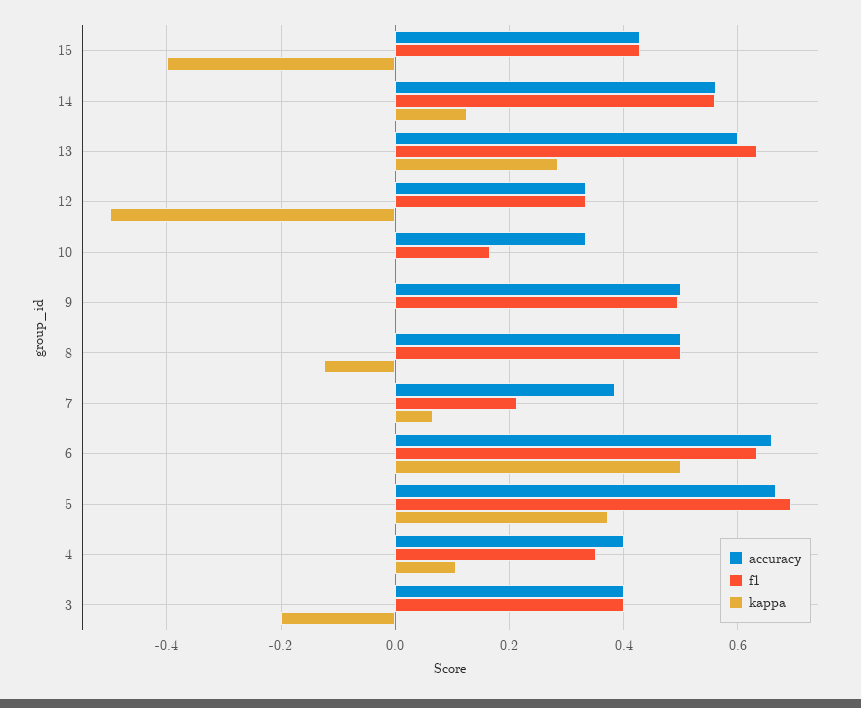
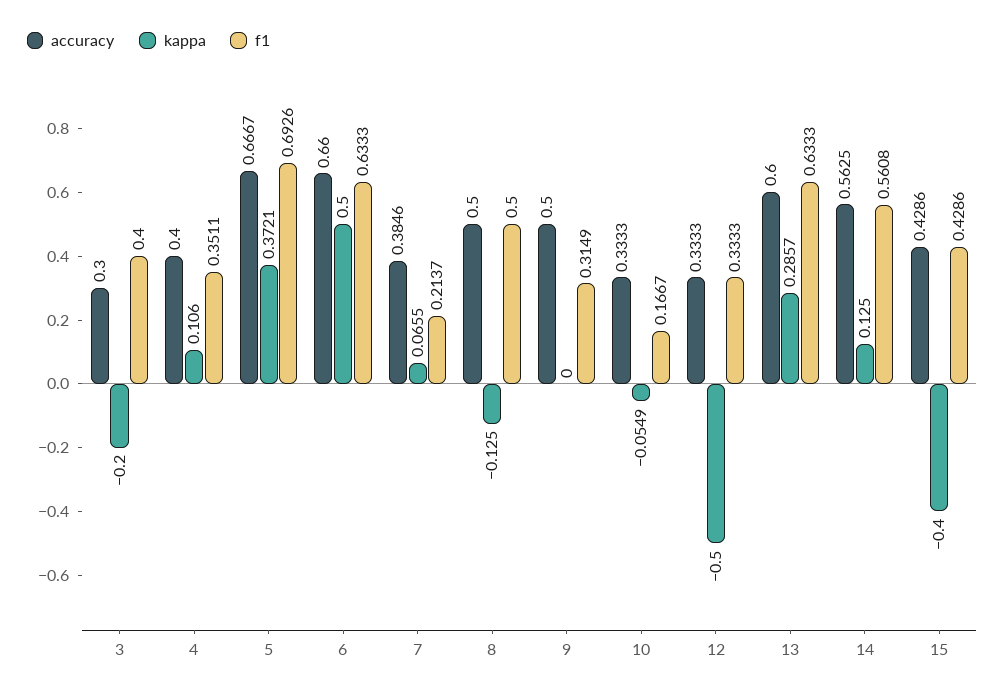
kappa, 10: 0 -> -0.0549
f1, 9: 0.5 -> 0.3149
accuracy, 3: 0.4 -> 0.3

